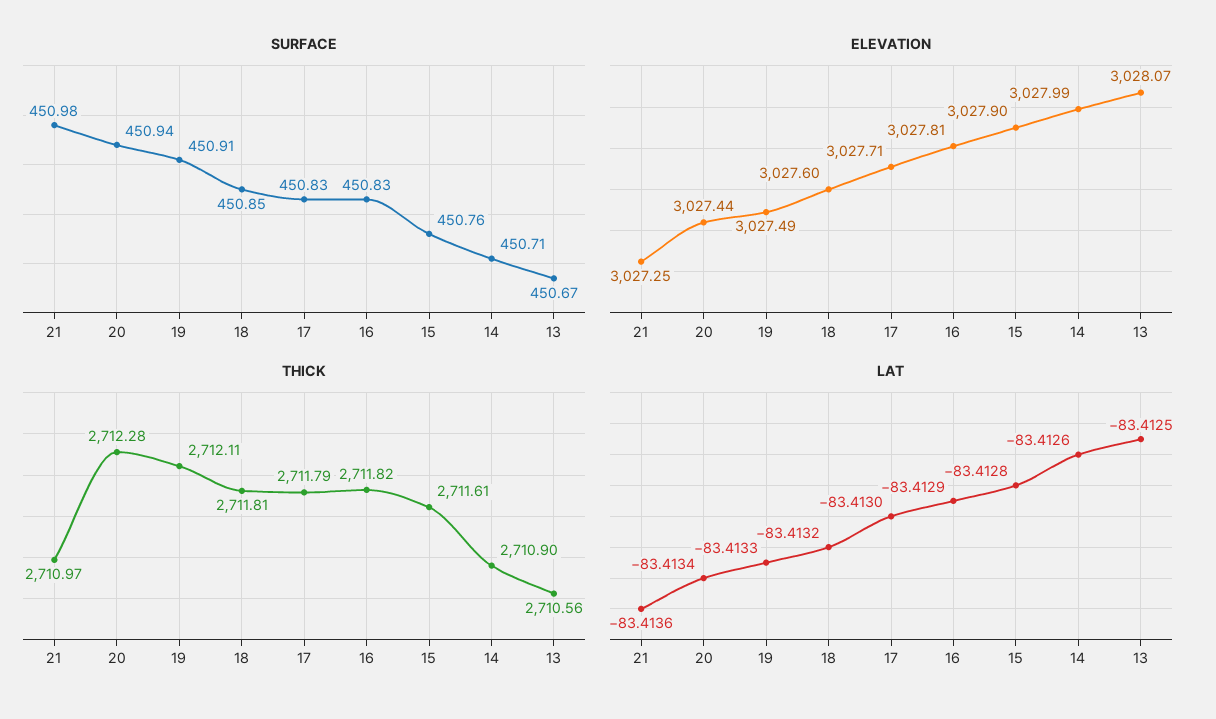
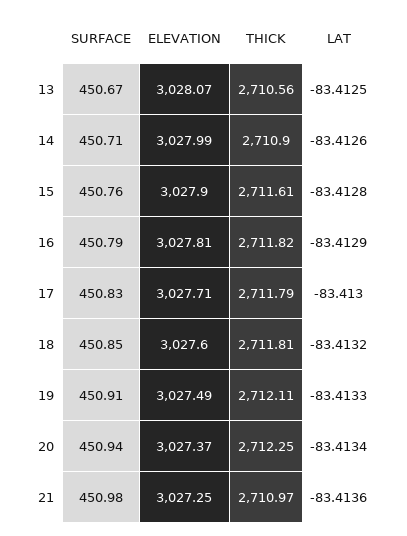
SURFACE, 16: 450.83 -> 450.79
ELEVATION, 20: 3027.44 -> 3027.37
THICK, 20: 2712.28 -> 2712.25

